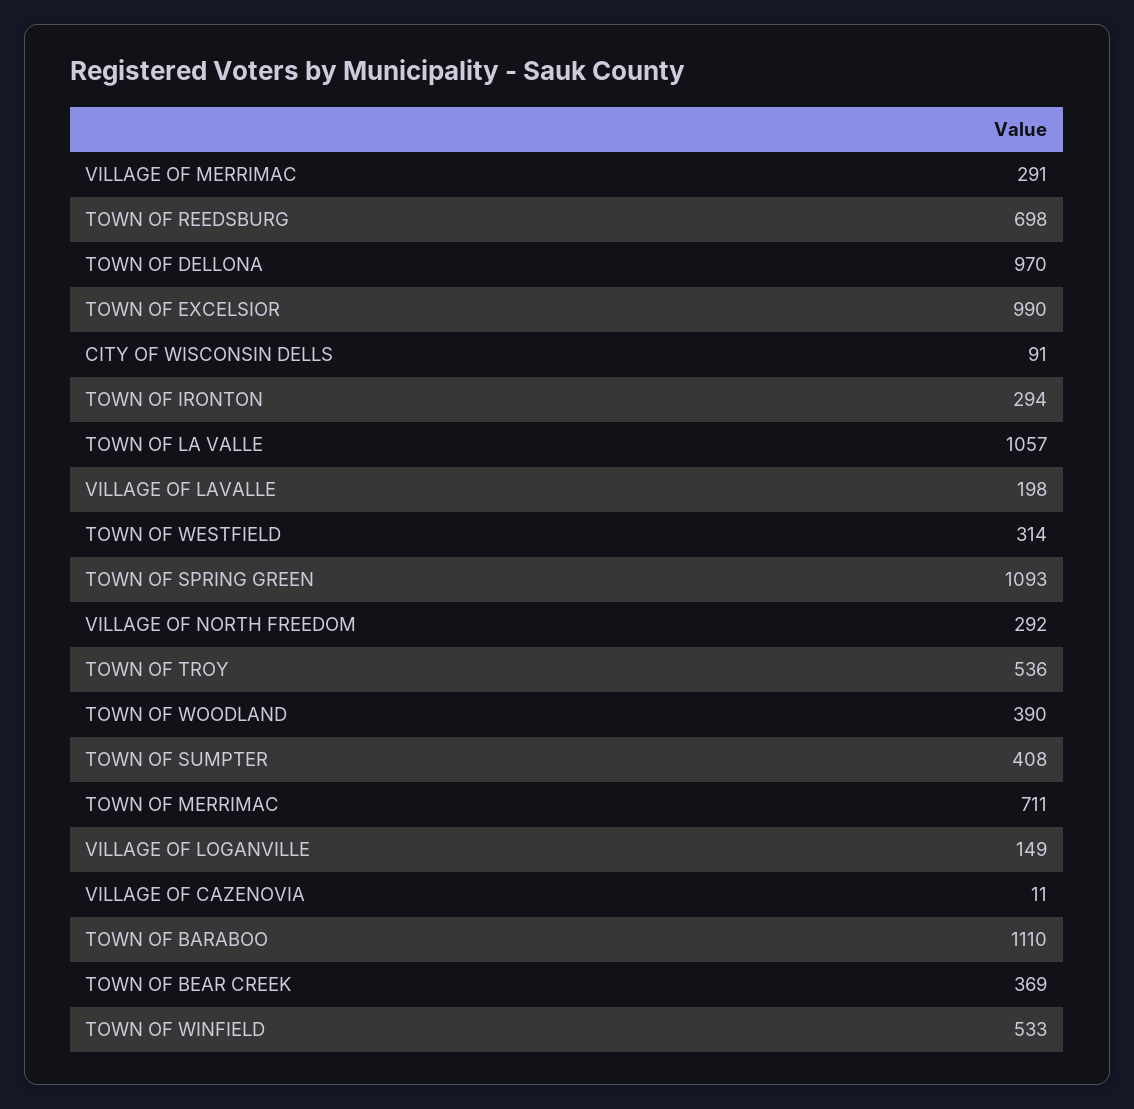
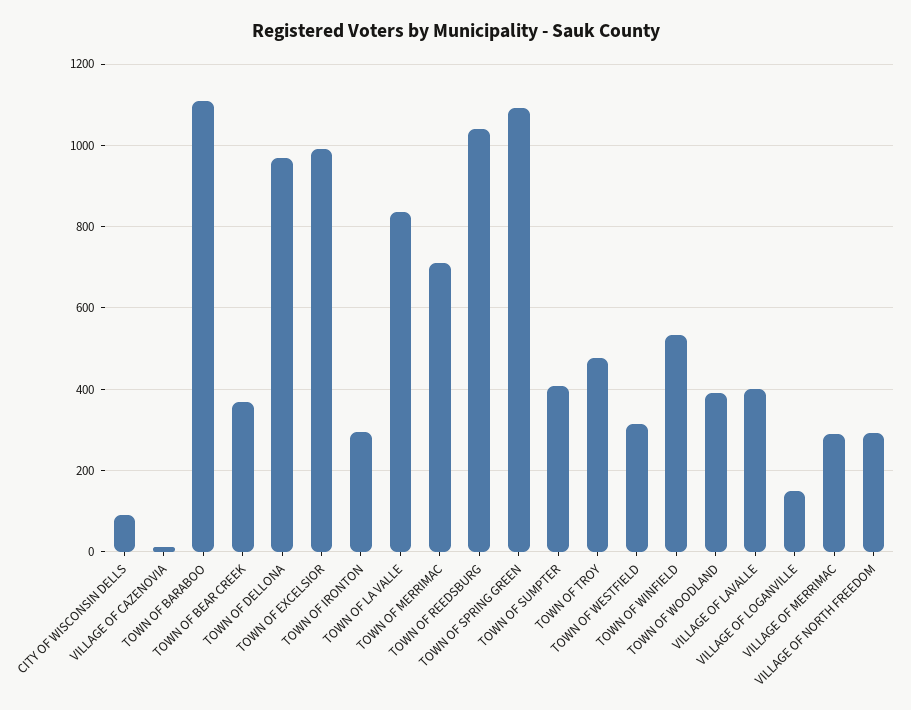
TOWN OF REEDSBURG: 698 -> 1040
TOWN OF LA VALLE: 1057 -> 840
VILLAGE OF LAVALLE: 198 -> 400
TOWN OF TROY: 536 -> 480

